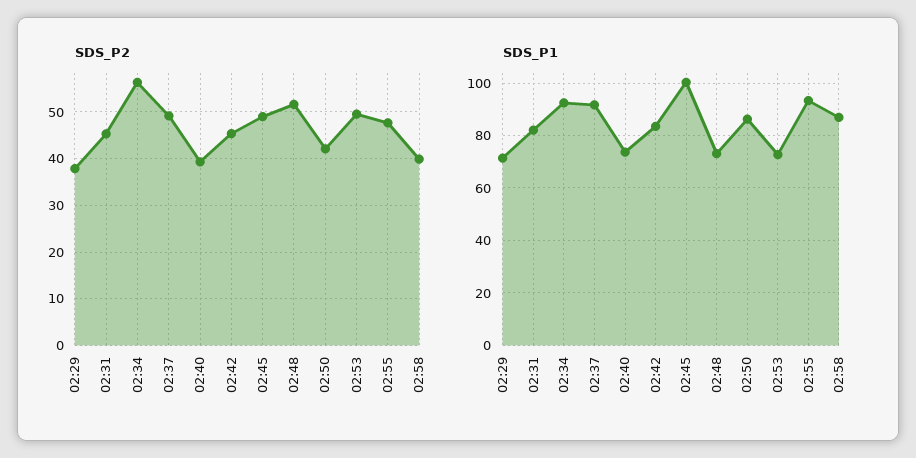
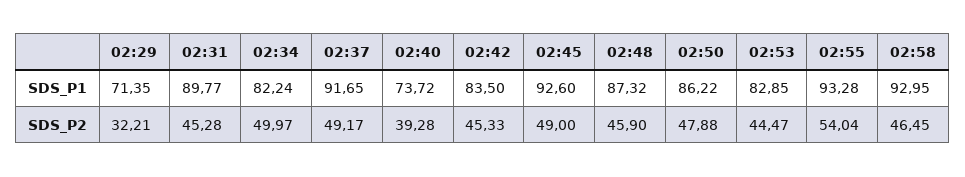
SDS_P2, 02:29: 38 -> 32.21
SDS_P2, 02:34: 56 -> 49.97
SDS_P2, 02:48: 52 -> 45.9
SDS_P2, 02:50: 42 -> 47.88
SDS_P2, 02:53: 50 -> 44.47
SDS_P2, 02:55: 48 -> 54.04
SDS_P2, 02:58: 40 -> 46.45
SDS_P1, 02:31: 82.5 -> 89.77
SDS_P1, 02:34: 92.5 -> 82.24
SDS_P1, 02:45: 100 -> 92.6
SDS_P1, 02:48: 72.5 -> 87.32
SDS_P1, 02:53: 72.5 -> 82.85
SDS_P1, 02:58: 87.5 -> 92.95

